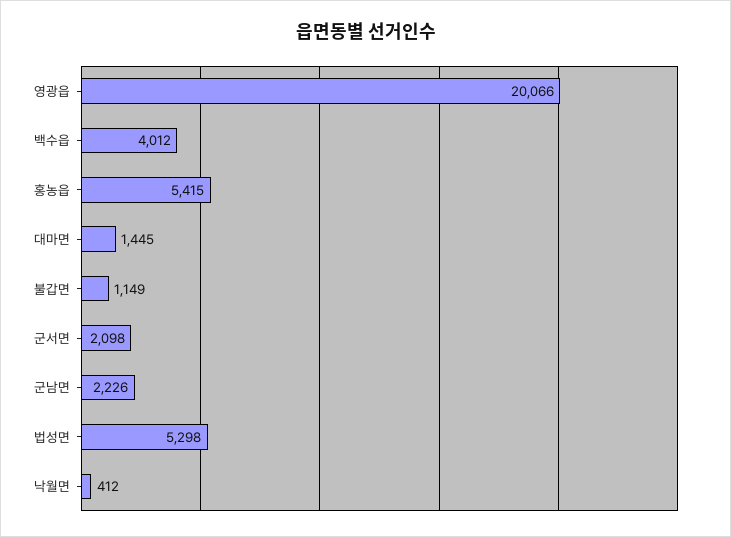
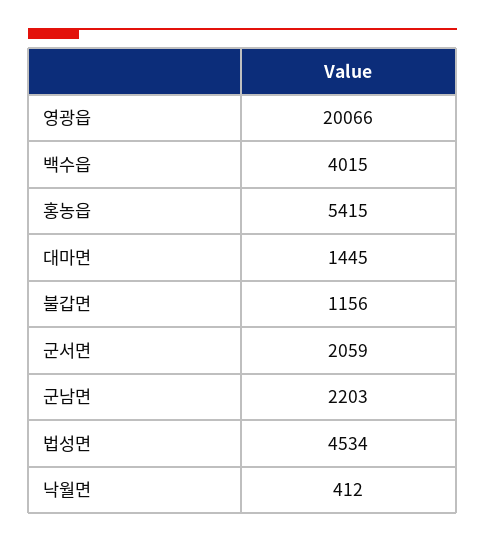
백수읍: 4012 -> 4015
불갑면: 1149 -> 1156
군서면: 2098 -> 2059
군남면: 2226 -> 2203
법성면: 5298 -> 4534

